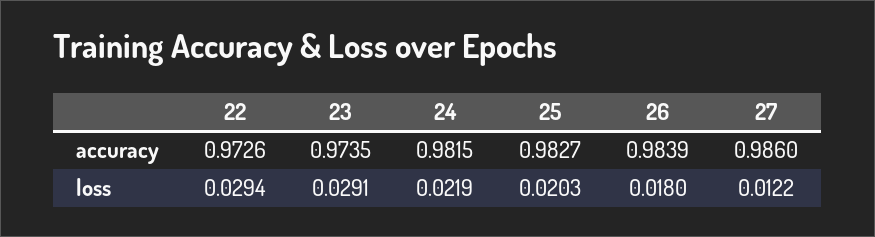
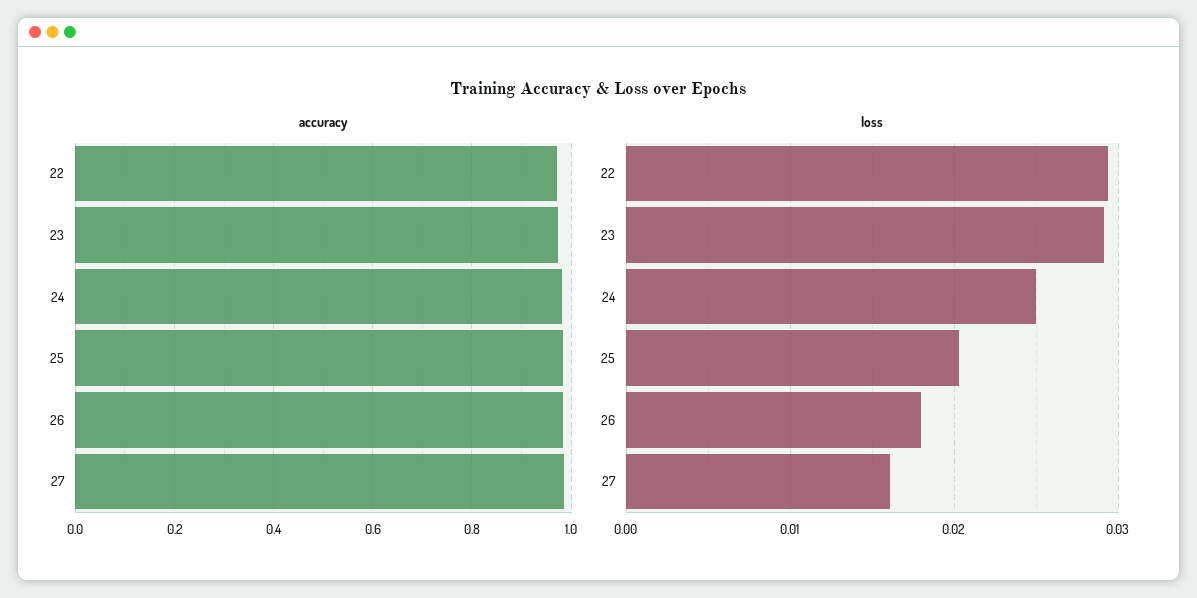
loss, 24: 0.0219 -> 0.025
loss, 27: 0.0122 -> 0.016

